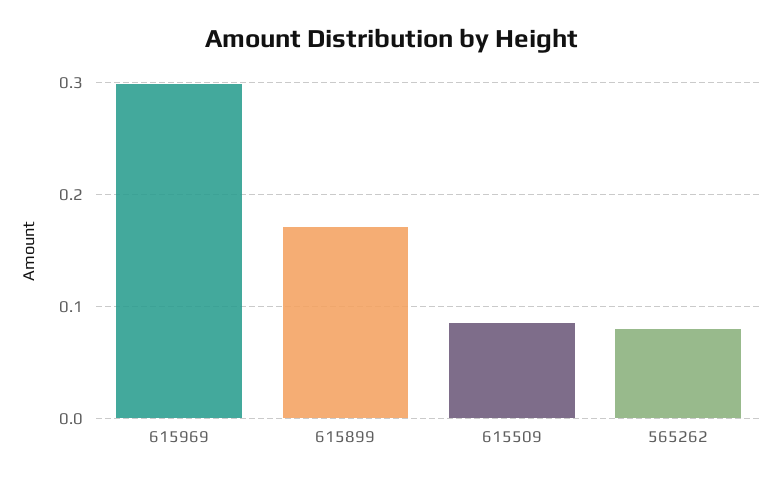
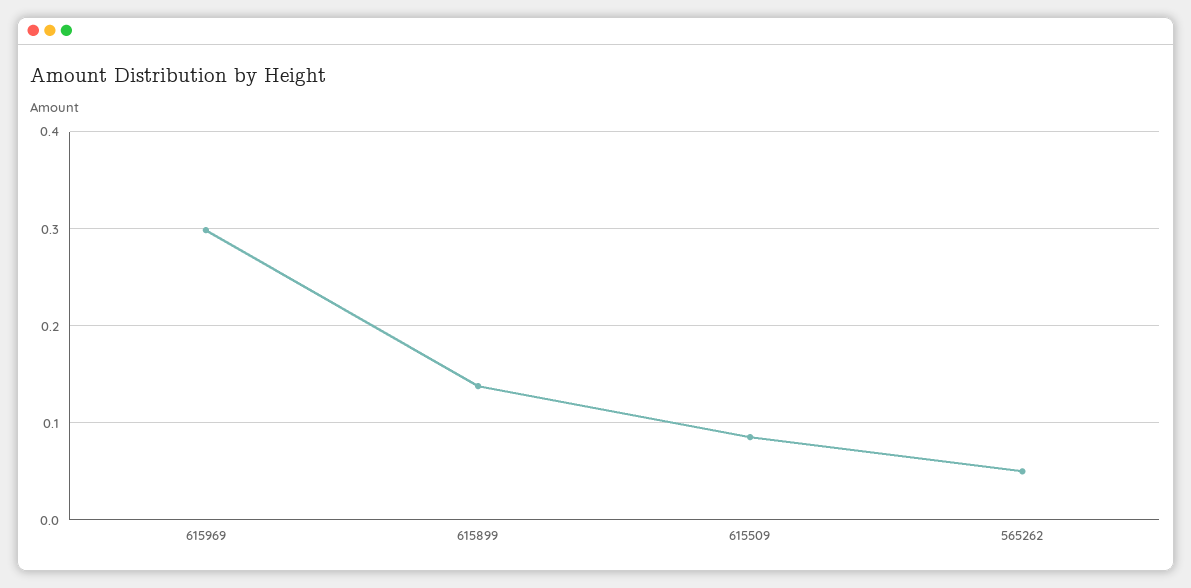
615899: 0.17 -> 0.14
565262: 0.08 -> 0.05

